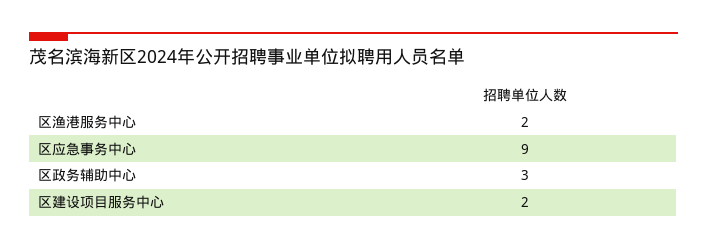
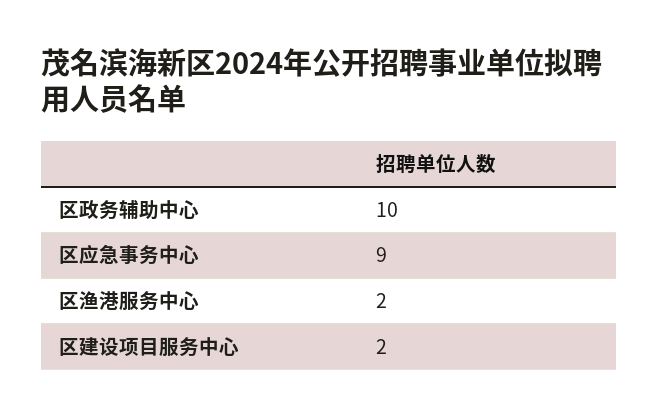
区政务辅助中心: 3 -> 10

